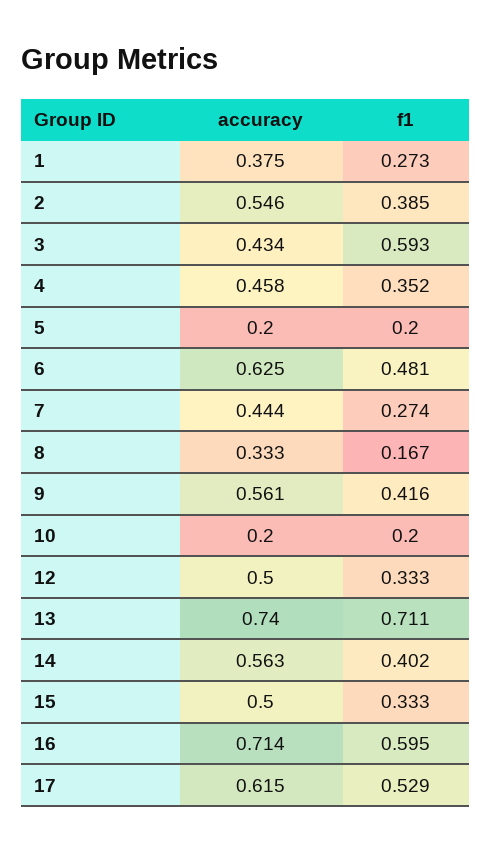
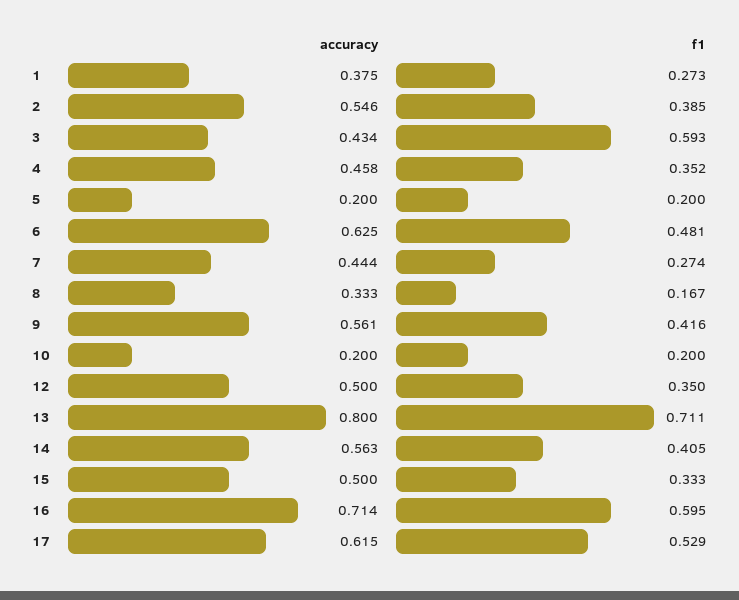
f1, 12: 0.333 -> 0.35
accuracy, 13: 0.74 -> 0.8
f1, 14: 0.402 -> 0.405

